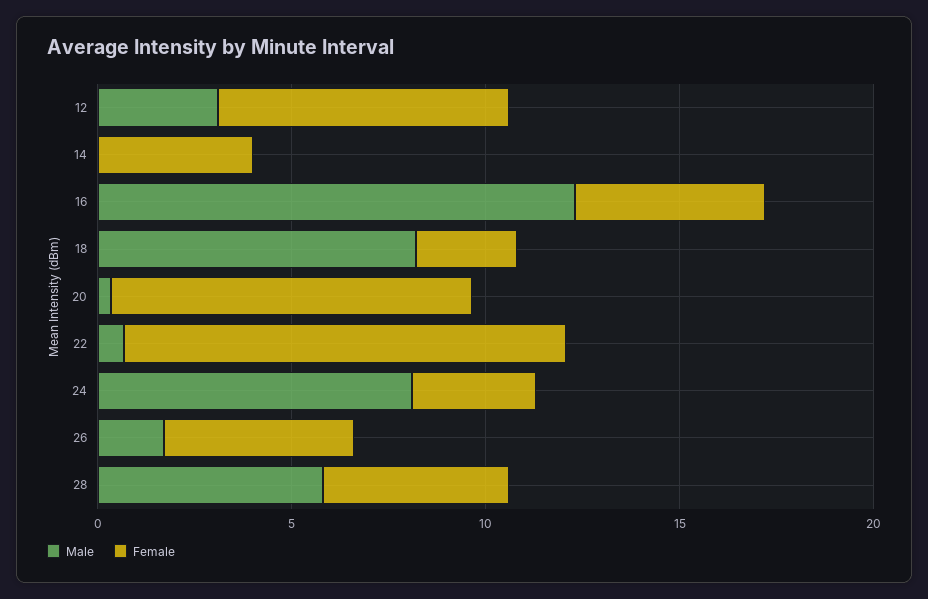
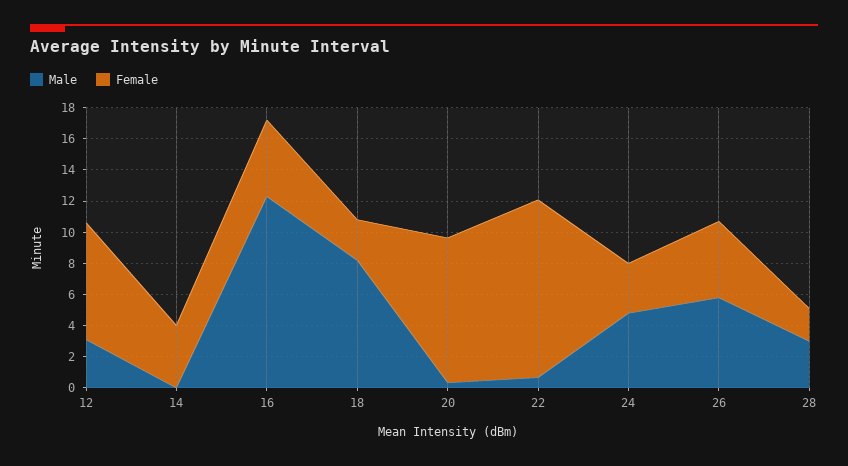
Male, 24: 8 -> 5
Male, 26: 2 -> 6
Male, 28: 6 -> 3
Female, 28: 5 -> 2

